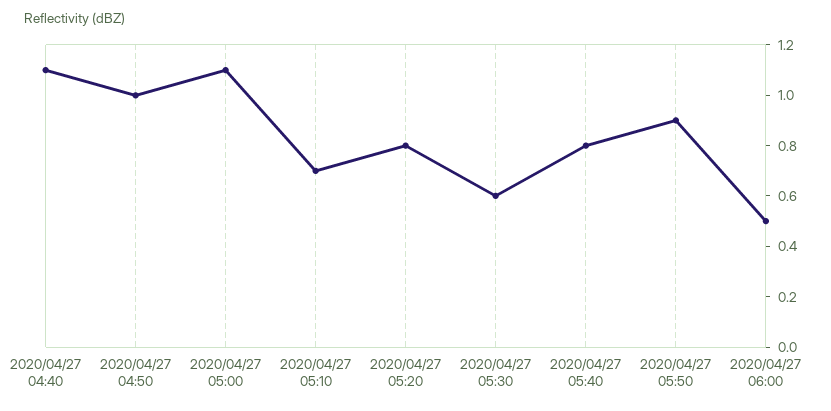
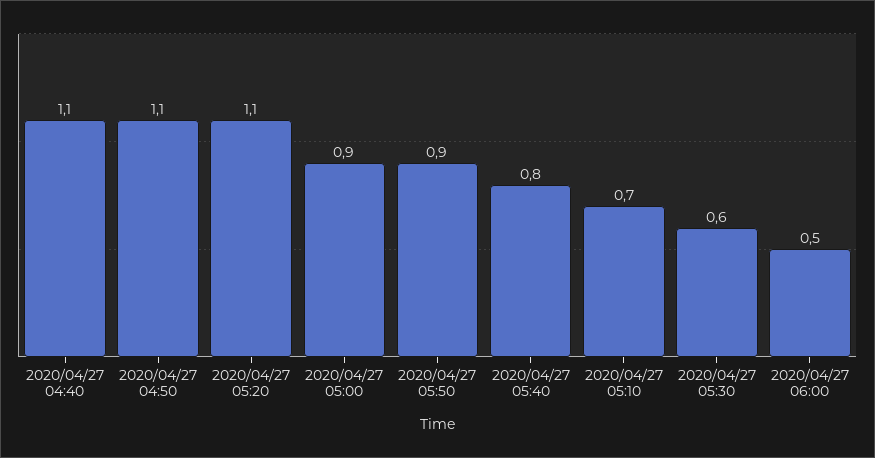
2020/04/27 04:50: 1 -> 1.1
2020/04/27 05:00: 1.1 -> 0.9
2020/04/27 05:20: 0.8 -> 1.1

